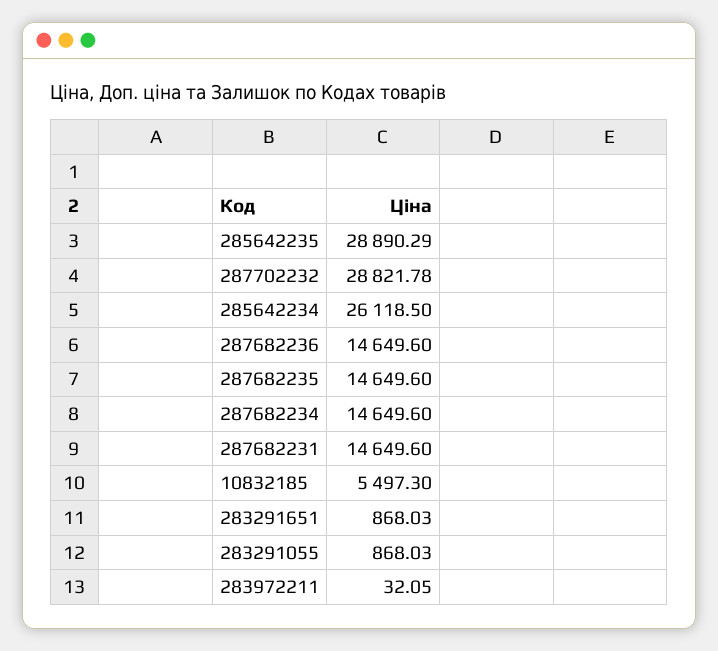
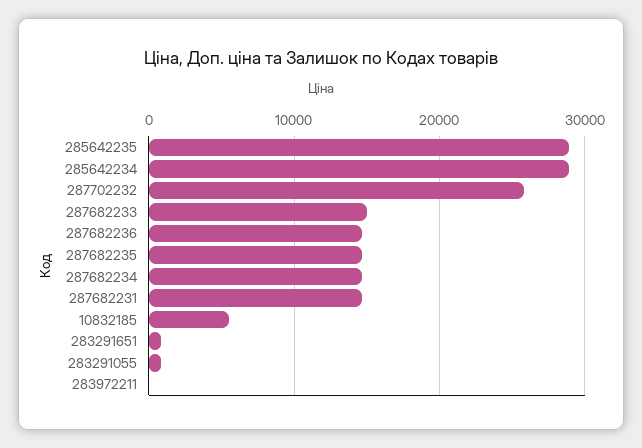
287702232: 28821.78 -> 26000
285642234: 26118.5 -> 29000
287682233: none -> 15000

